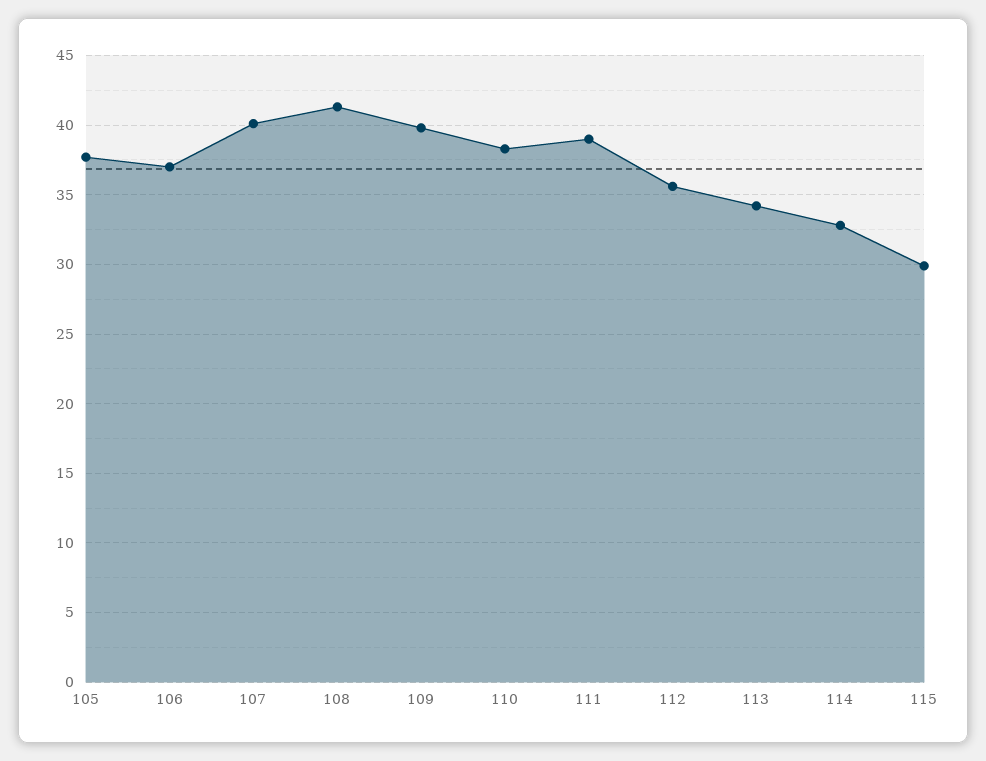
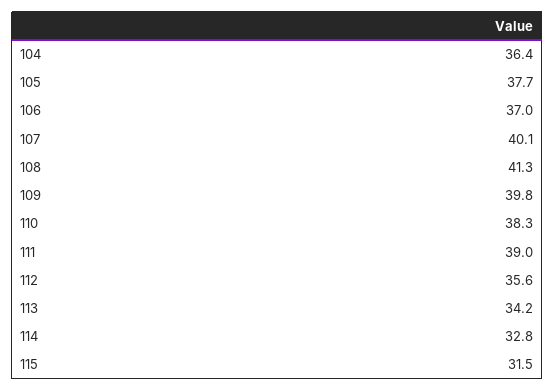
115: 30 -> 31.5
104: none -> 36.4

